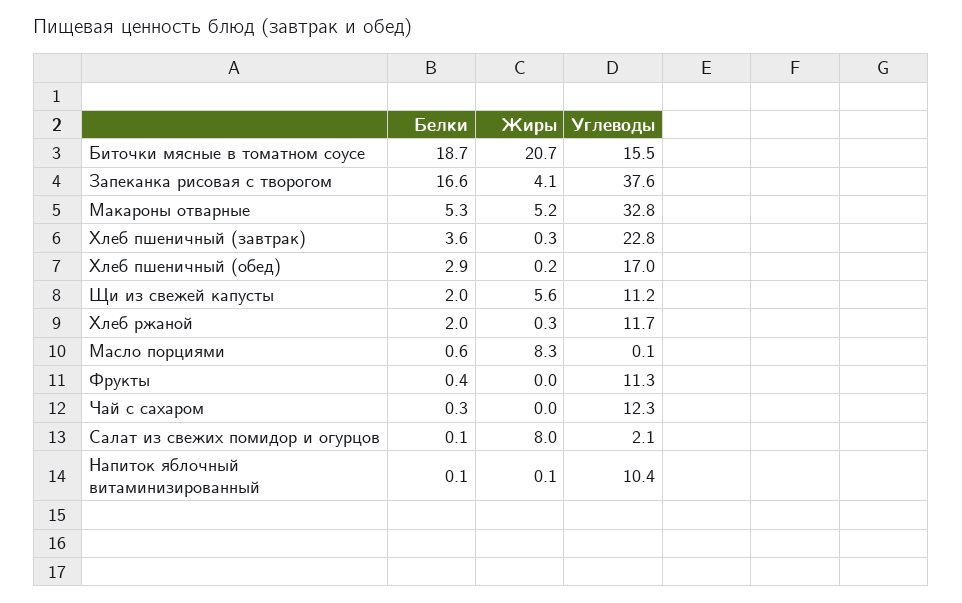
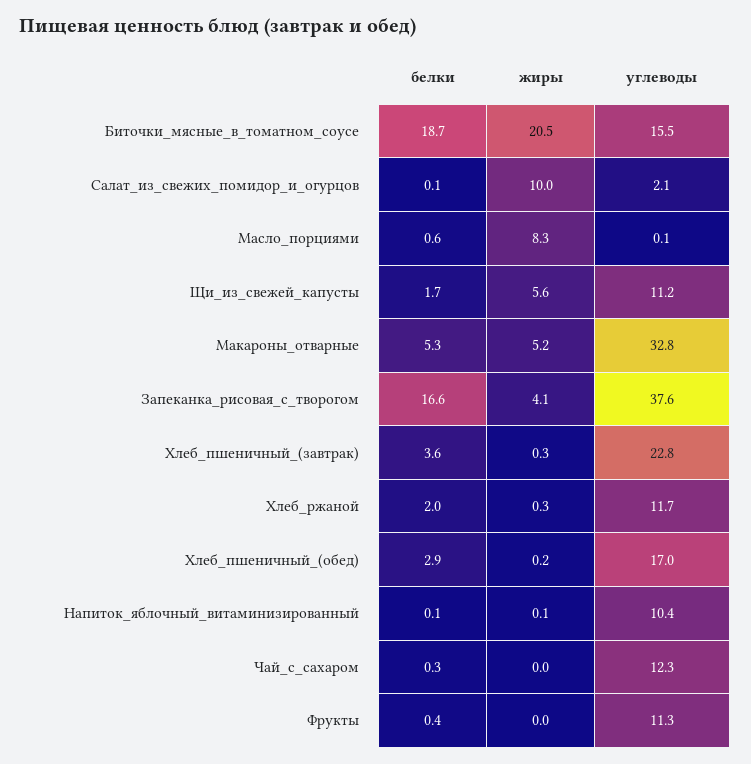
Жиры, Биточки мясные в томатном соусе: 20.7 -> 20.5
Белки, Щи из свежей капусты: 2 -> 1.7
Жиры, Салат из свежих помидор и огурцов: 8 -> 10

